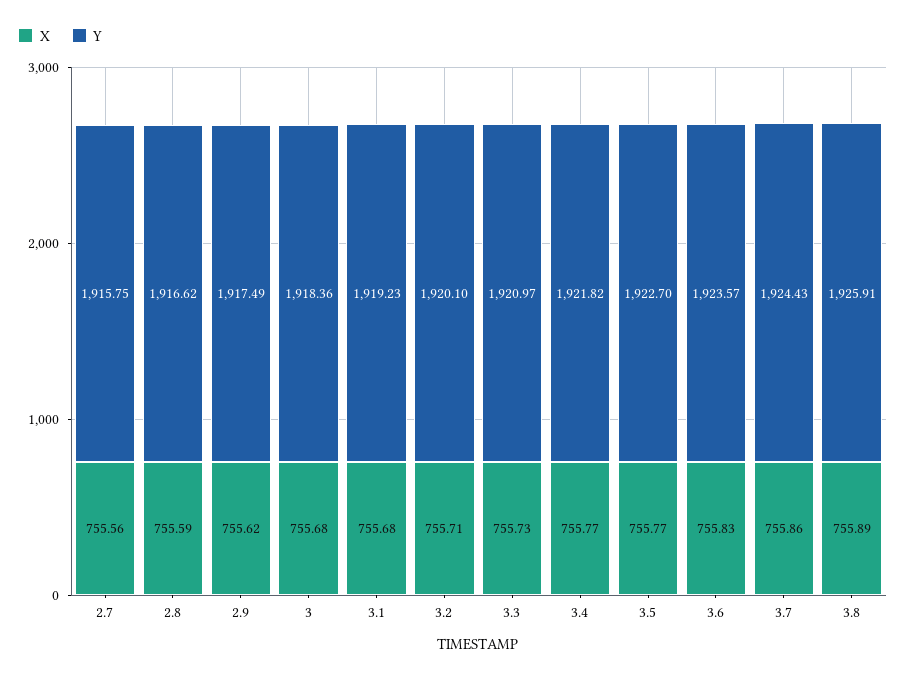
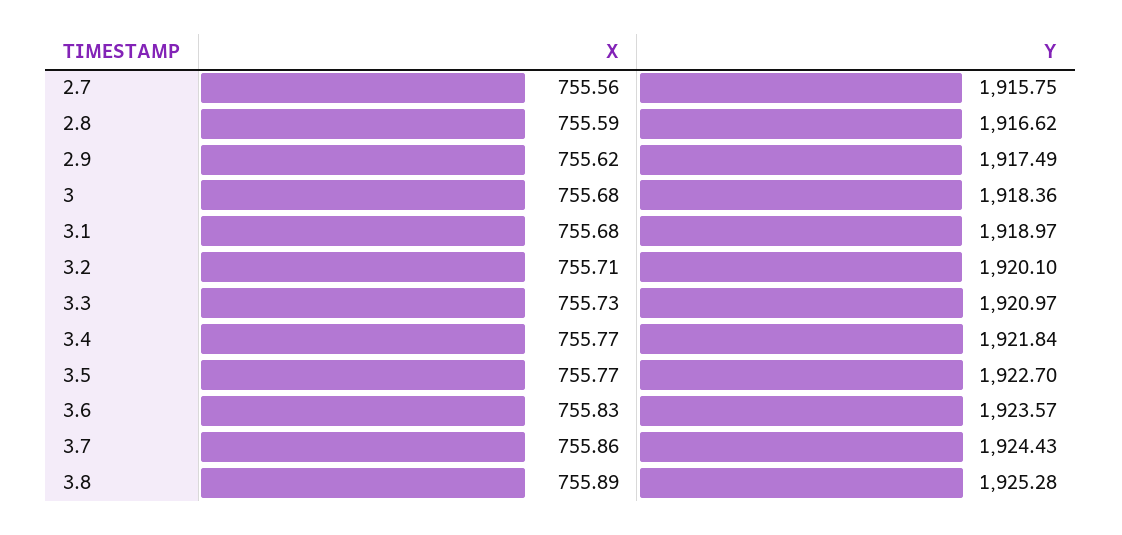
Y, 3.1: 1919.23 -> 1918.97
Y, 3.4: 1921.82 -> 1921.84
Y, 3.8: 1925.91 -> 1925.28

